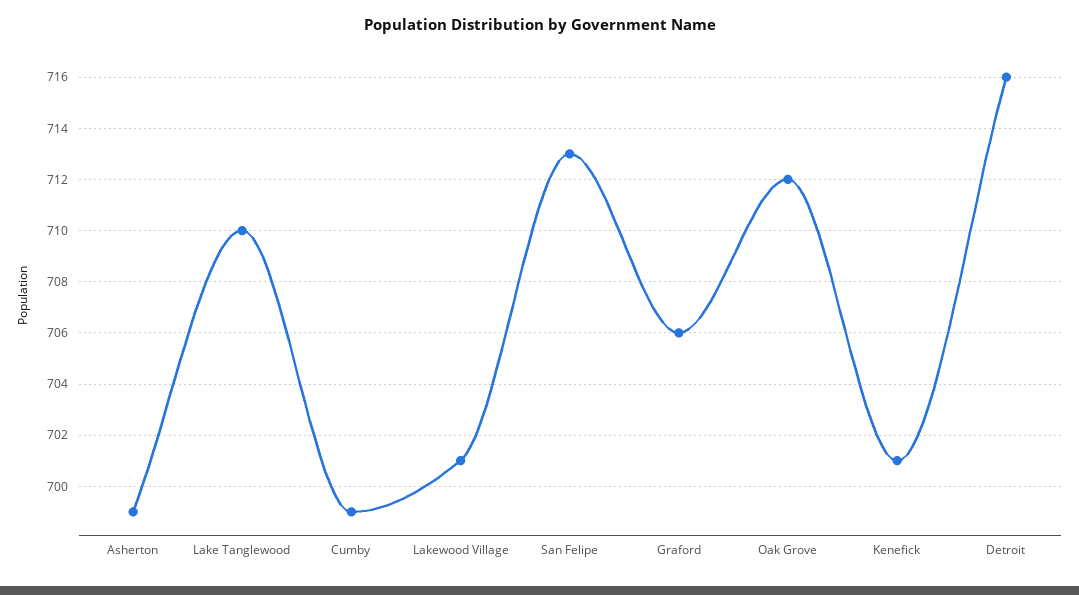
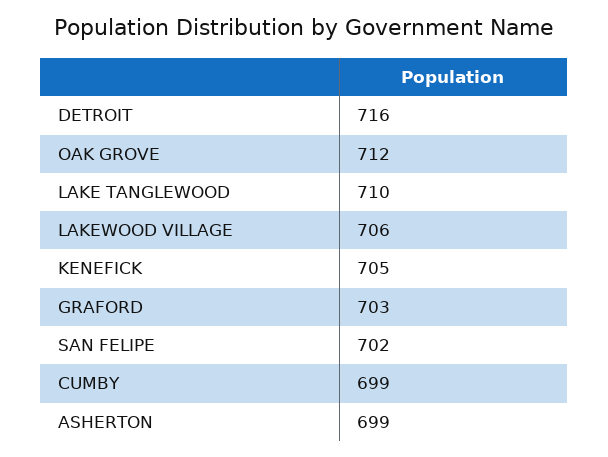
Lakewood Village: 701 -> 706
San Felipe: 713 -> 702
Graford: 706 -> 703
Kenefick: 701 -> 705

